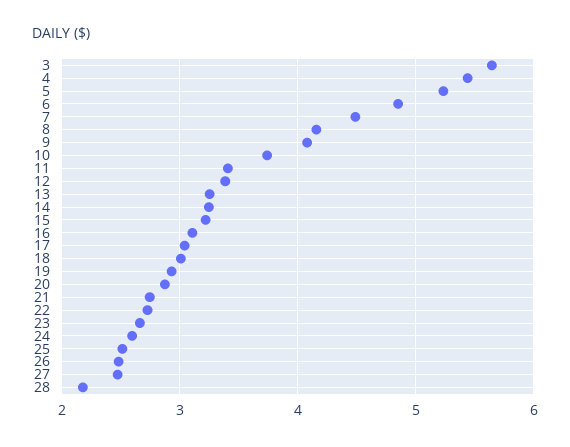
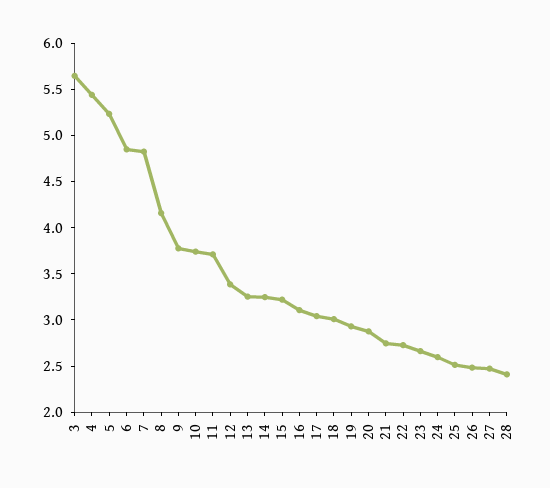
7: 4.5 -> 4.8
9: 4.1 -> 3.8
11: 3.4 -> 3.7
28: 2.2 -> 2.4

